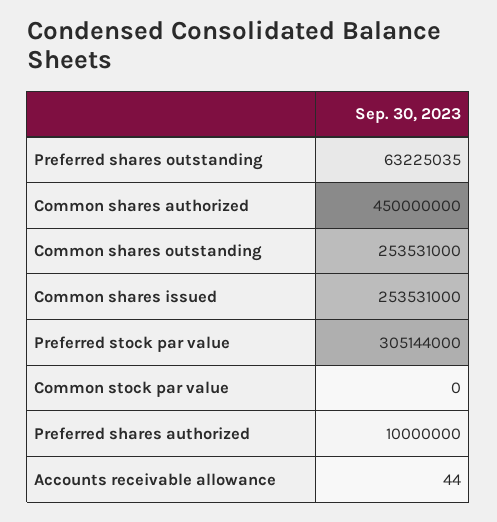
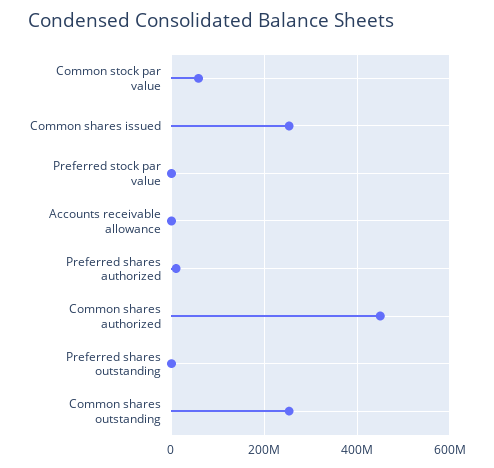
Preferred shares outstanding: 63225035 -> 0
Preferred stock par value: 305144000 -> 0
Common stock par value: 0 -> 60000000

